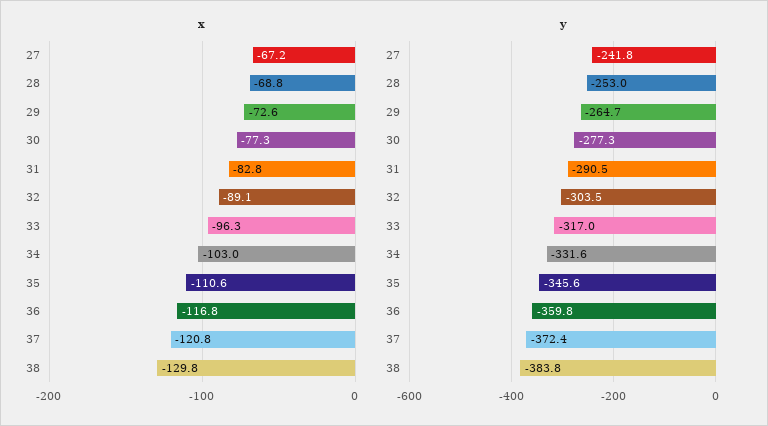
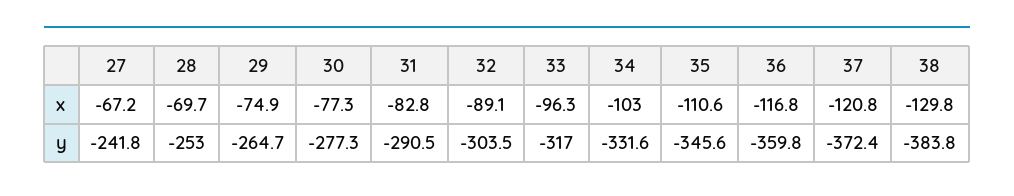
x, 28: -68.8 -> -69.7
x, 29: -72.6 -> -74.9

